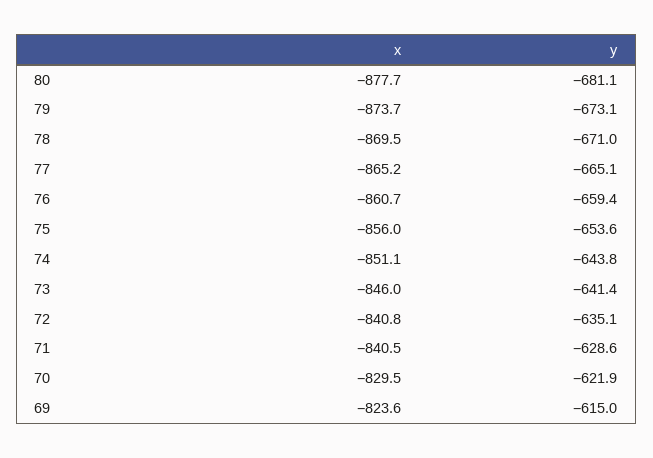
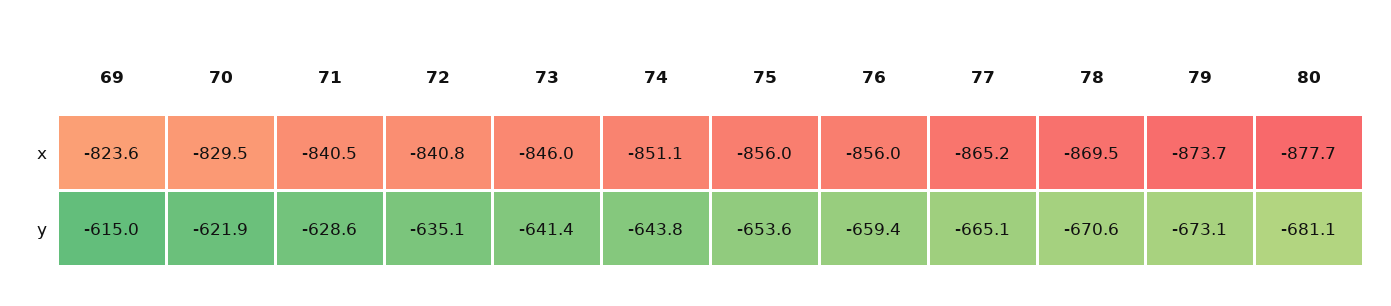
y, 78: -671 -> -670.6
x, 76: -860.7 -> -856

